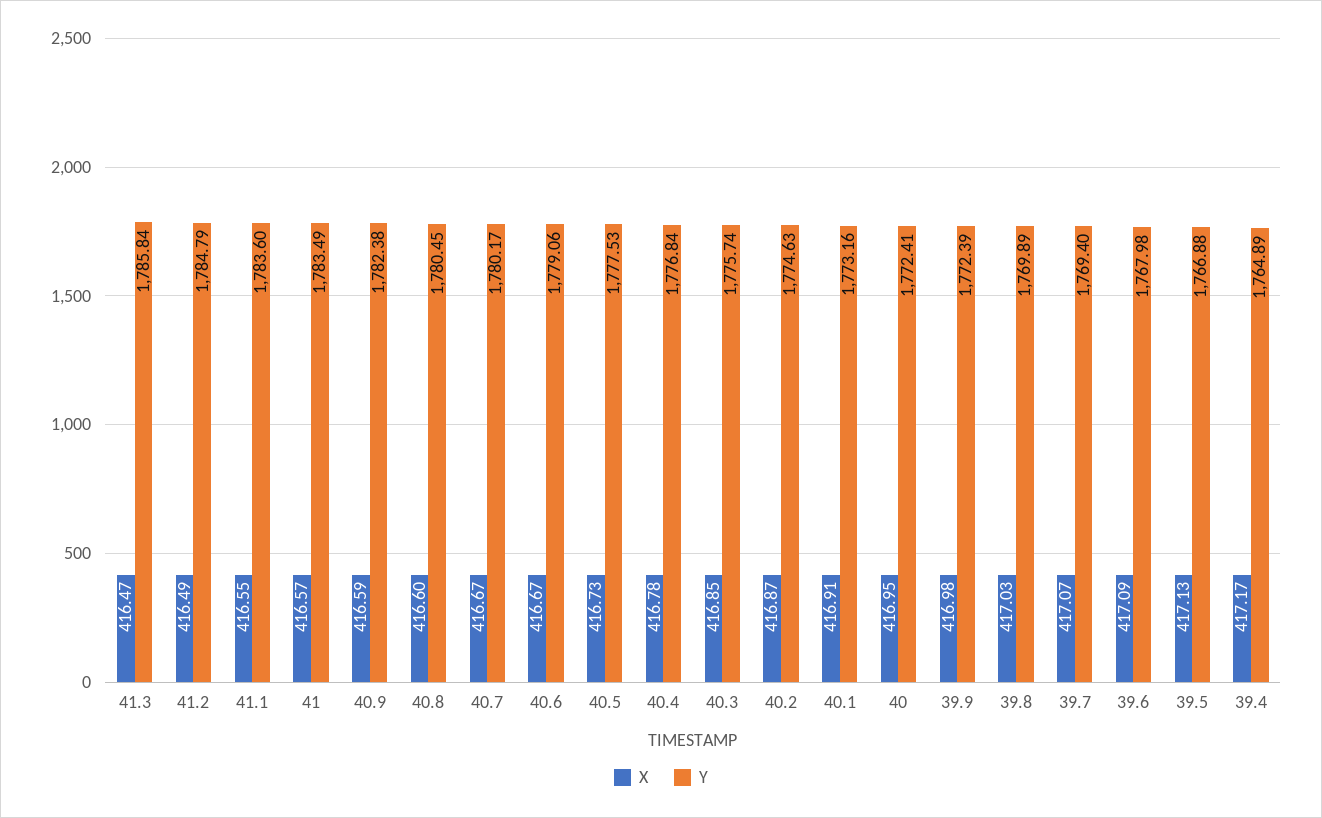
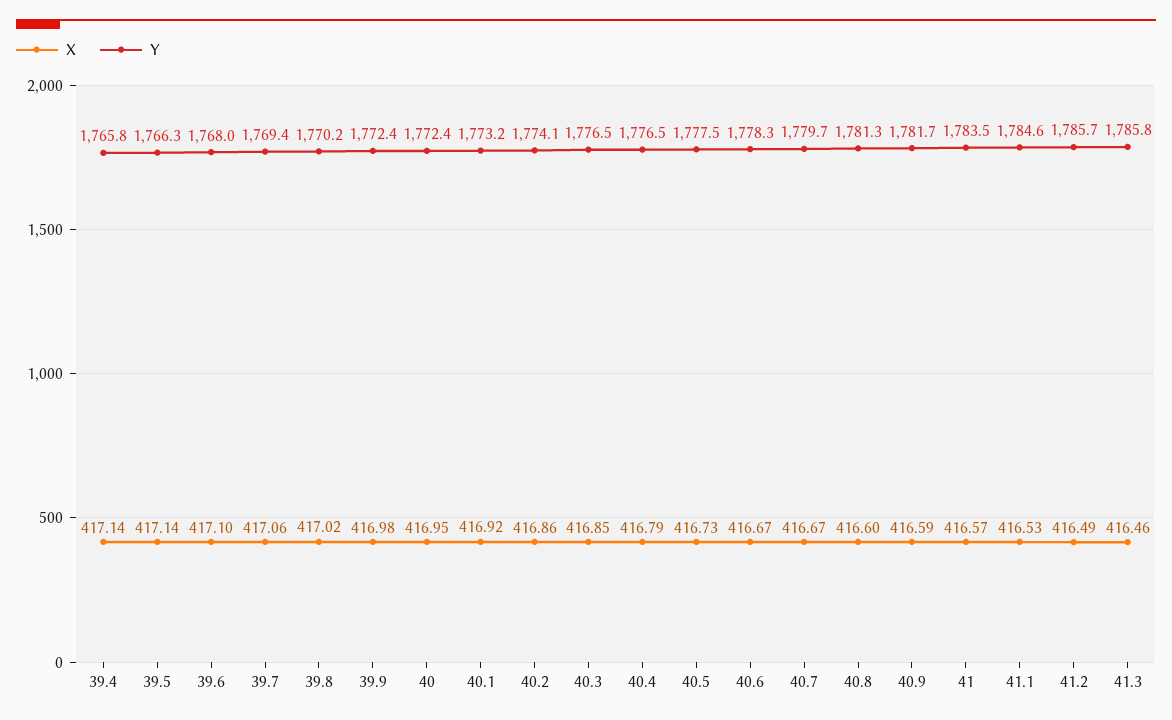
X, 41.3: 416.47 -> 416.46
Y, 41.2: 1784.79 -> 1785.7
X, 41.1: 416.55 -> 416.53
Y, 41.1: 1783.6 -> 1784.6
Y, 40.9: 1782.38 -> 1781.7
Y, 40.8: 1780.45 -> 1781.3
Y, 40.7: 1780.17 -> 1779.7
Y, 40.6: 1779.06 -> 1778.3
X, 40.4: 416.78 -> 416.79
Y, 40.4: 1776.84 -> 1776.5
Y, 40.3: 1775.74 -> 1776.5
X, 40.2: 416.87 -> 416.86
Y, 40.2: 1774.63 -> 1774.1
X, 40.1: 416.91 -> 416.92
X, 39.8: 417.03 -> 417.02
Y, 39.8: 1769.89 -> 1770.2
X, 39.7: 417.07 -> 417.06
X, 39.6: 417.09 -> 417.1
X, 39.5: 417.13 -> 417.14
Y, 39.5: 1766.88 -> 1766.3
X, 39.4: 417.17 -> 417.14
Y, 39.4: 1764.89 -> 1765.8

